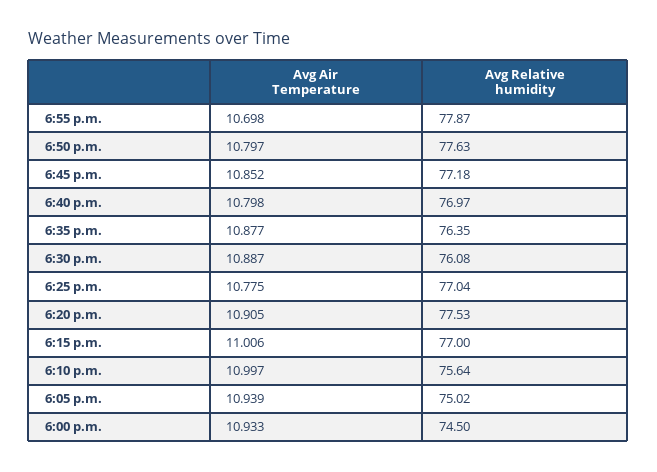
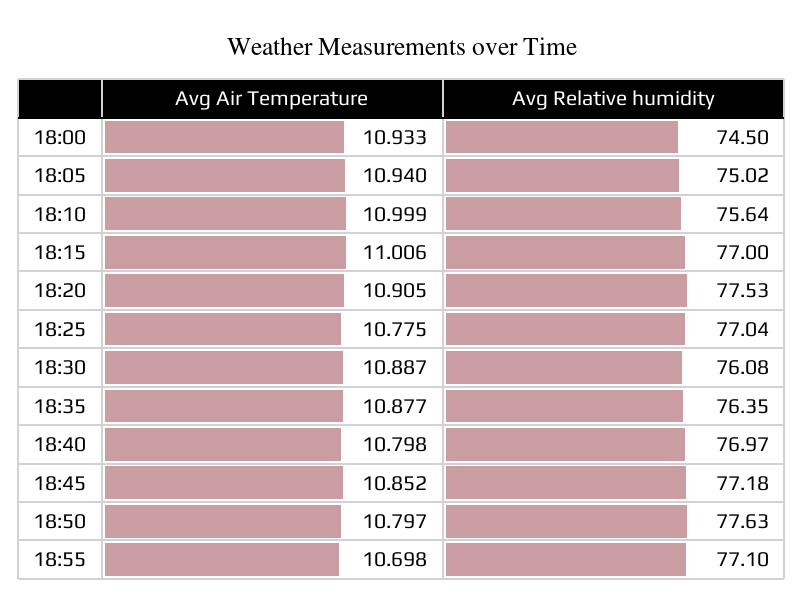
Avg Relative humidity, 6:55 p.m.: 77.87 -> 77.1
Avg Air Temperature, 6:10 p.m.: 10.997 -> 10.999
Avg Air Temperature, 6:05 p.m.: 10.939 -> 10.94

